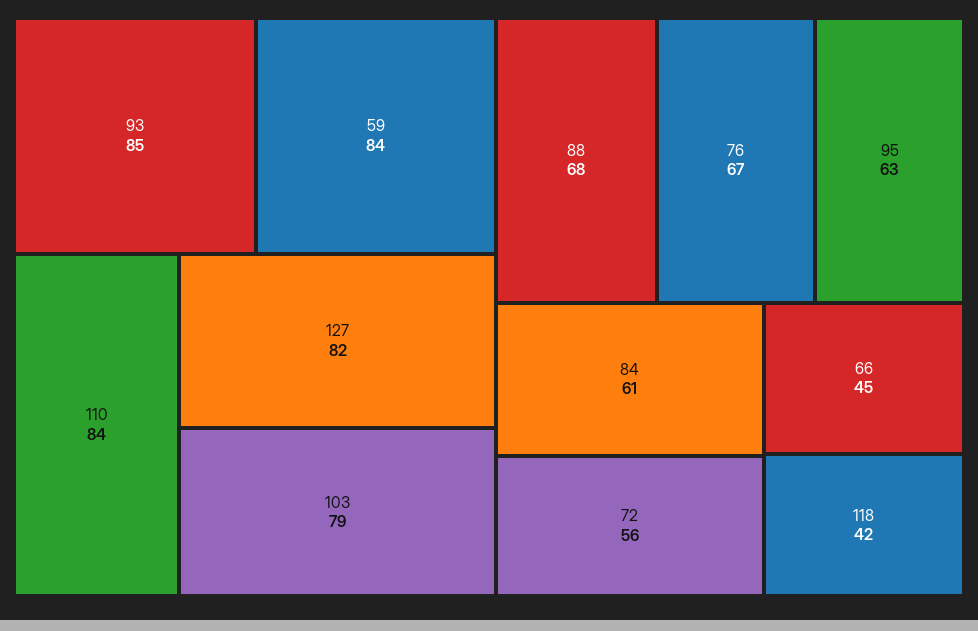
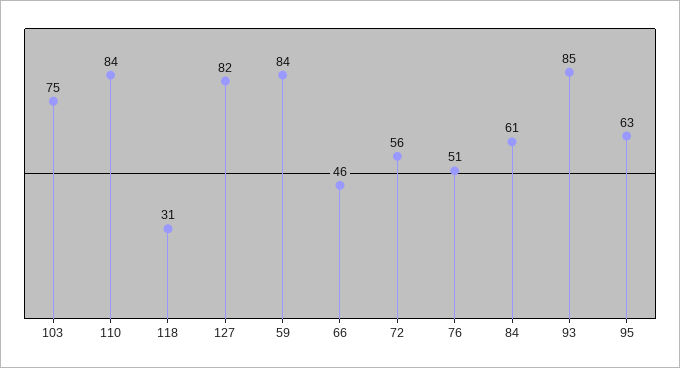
103: 79 -> 75
88: 68 -> none
76: 67 -> 51
66: 45 -> 46
118: 42 -> 31

